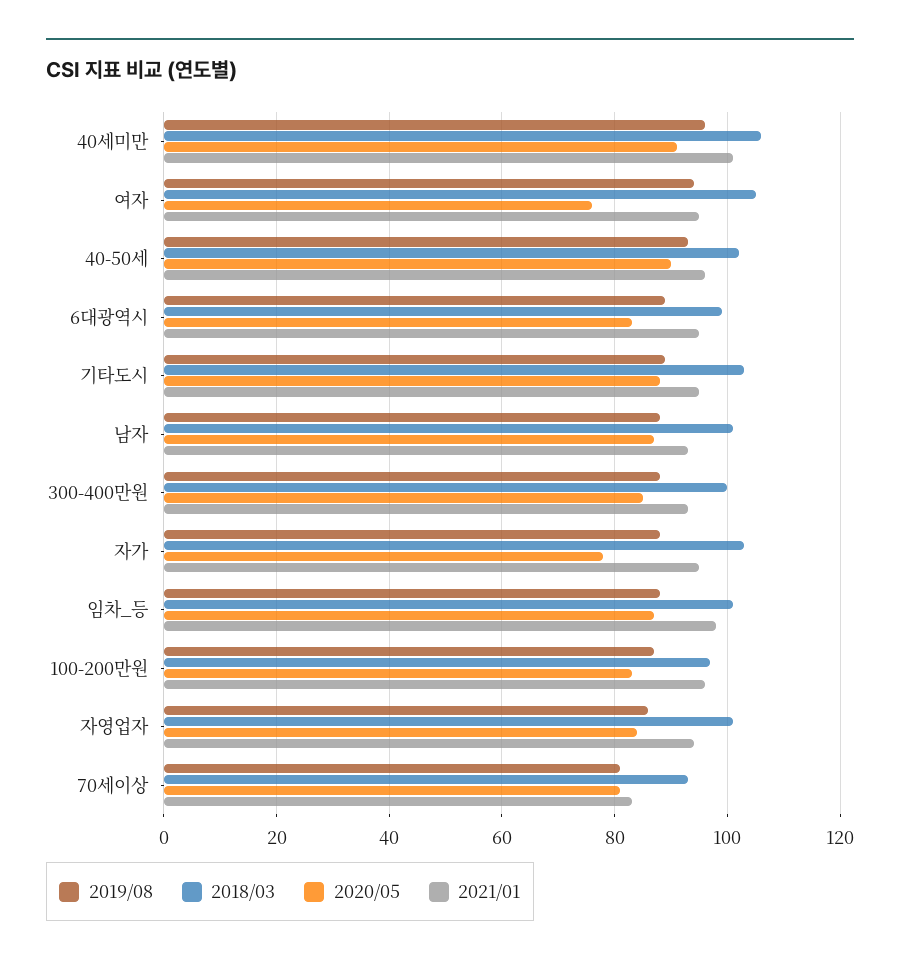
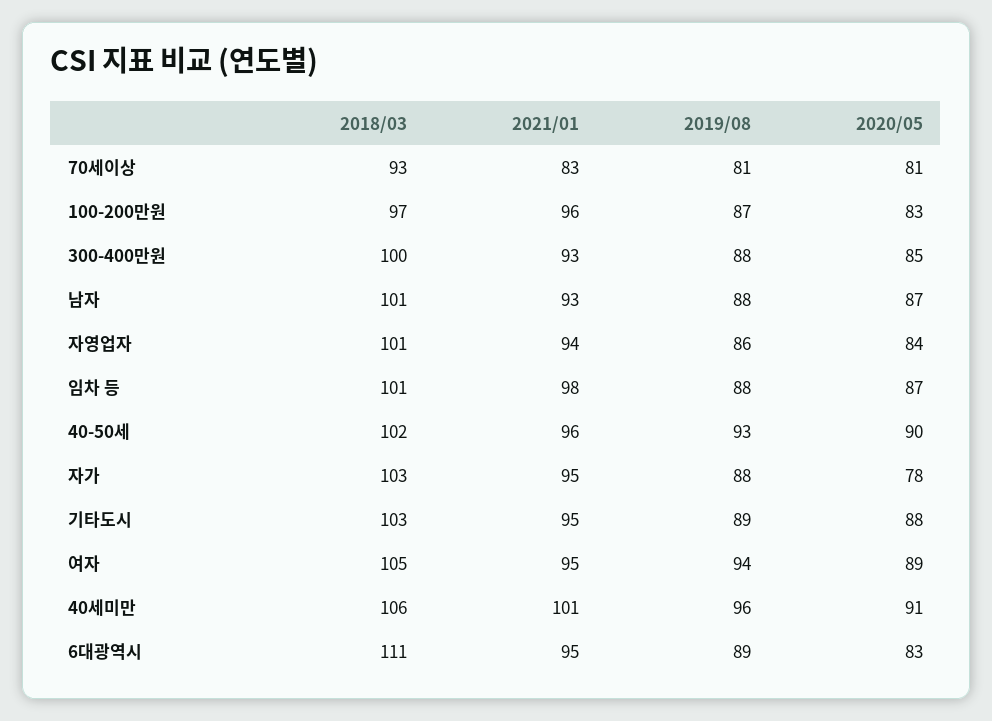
2020/05, 여자: 75 -> 89
2018/03, 6대광역시: 100 -> 111

